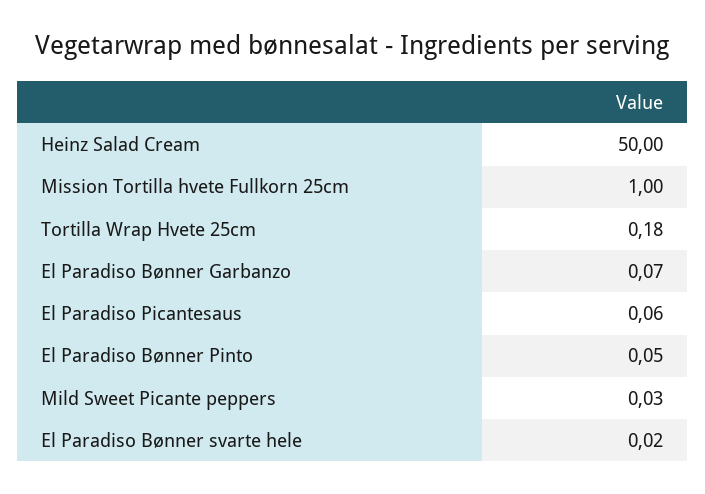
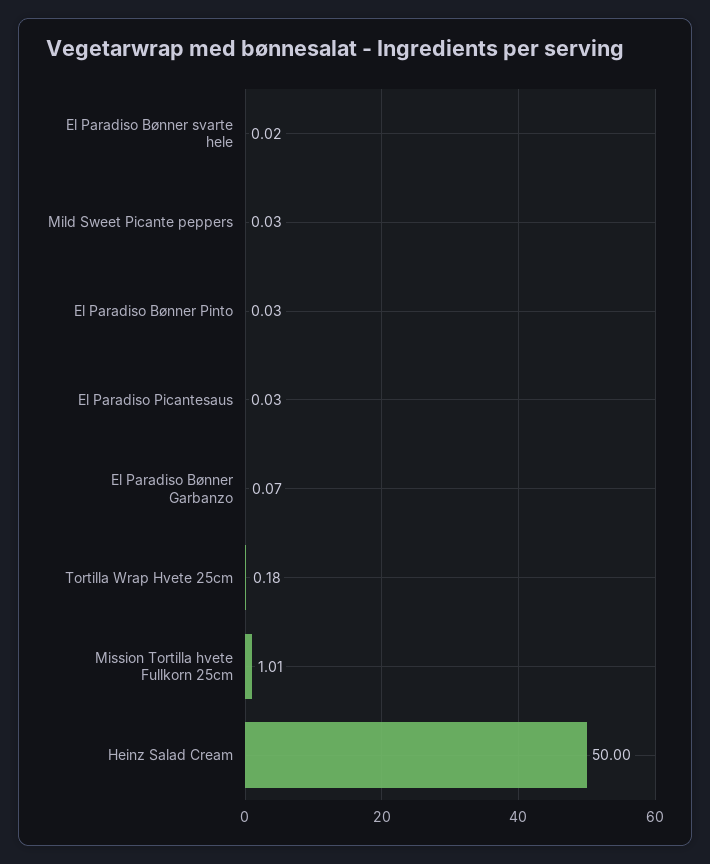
Mission Tortilla hvete Fullkorn 25cm: 1 -> 1.01
El Paradiso Picantesaus: 0.06 -> 0.03
El Paradiso Bønner Pinto: 0.05 -> 0.03

